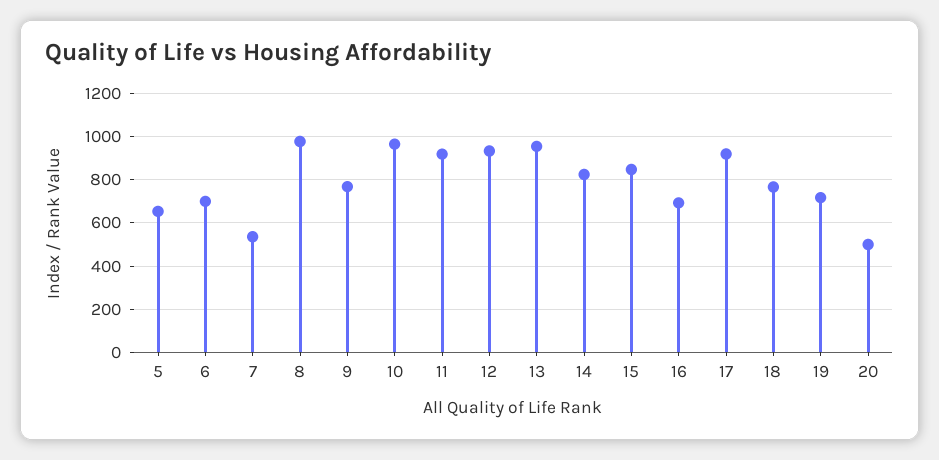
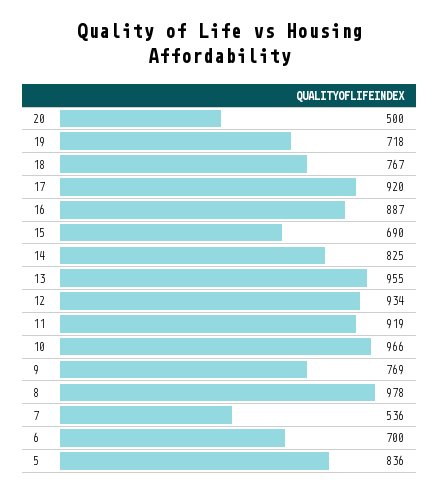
5: 650 -> 836
15: 850 -> 690
16: 700 -> 887

